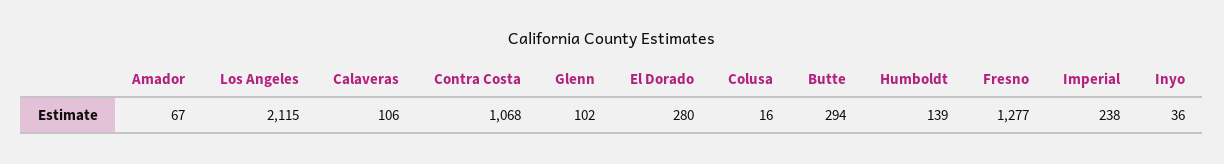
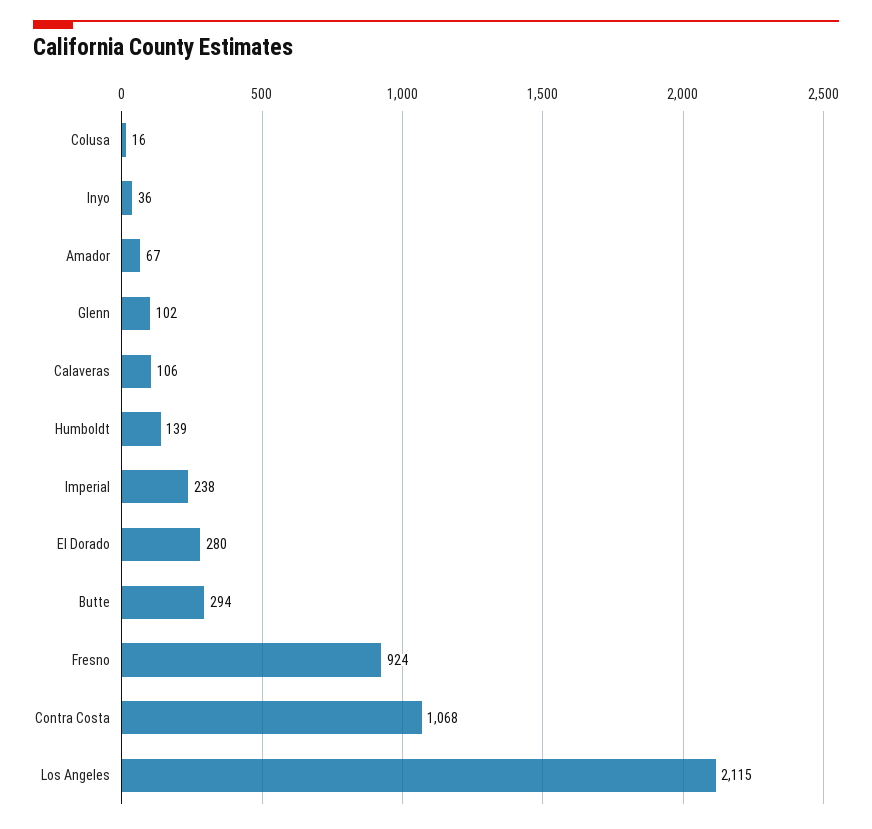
Fresno: 1277 -> 924

